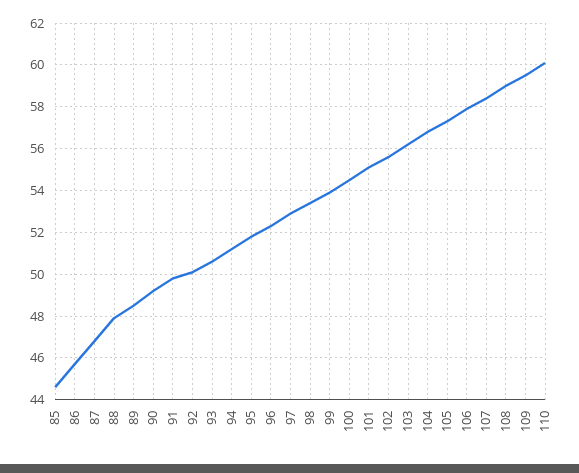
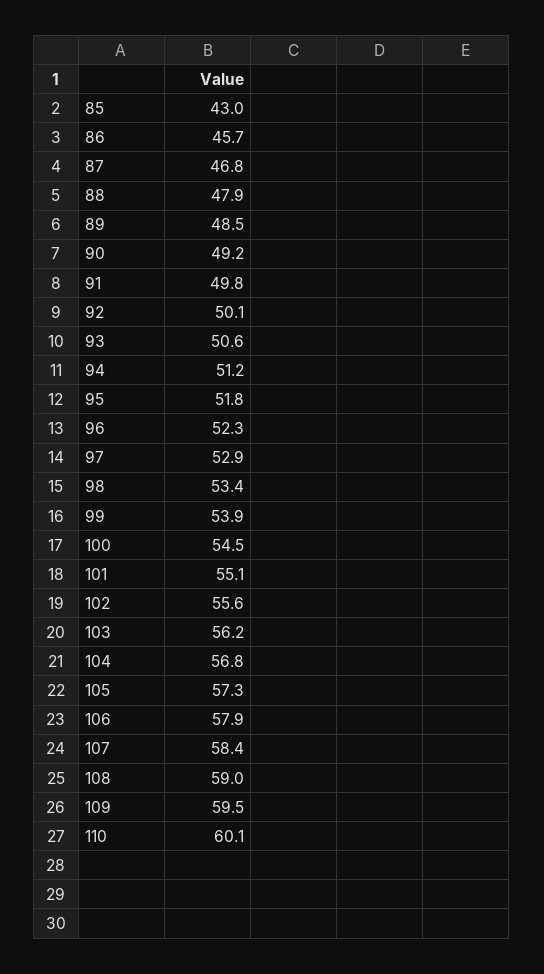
85: 44.5 -> 43

